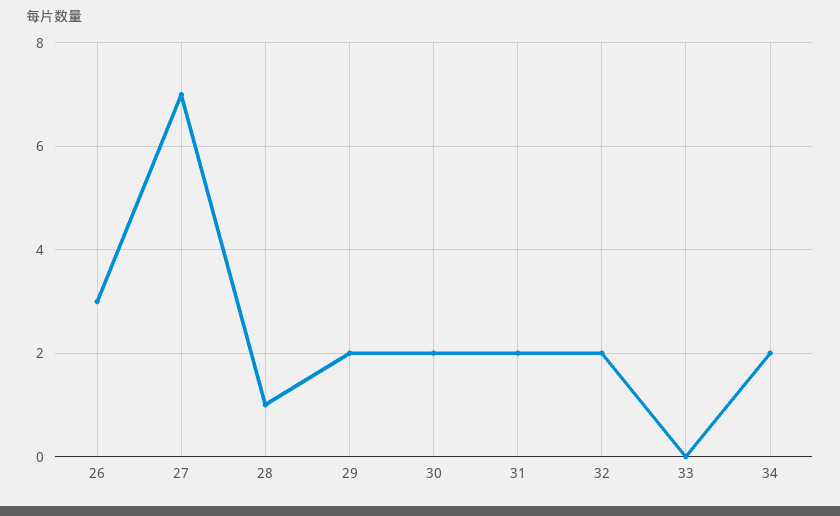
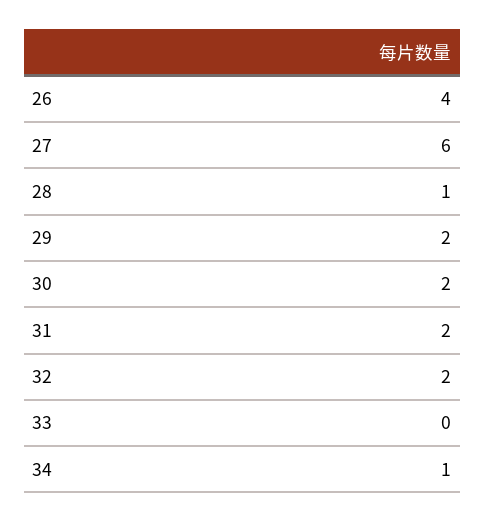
26: 3 -> 4
27: 7 -> 6
34: 2 -> 1

